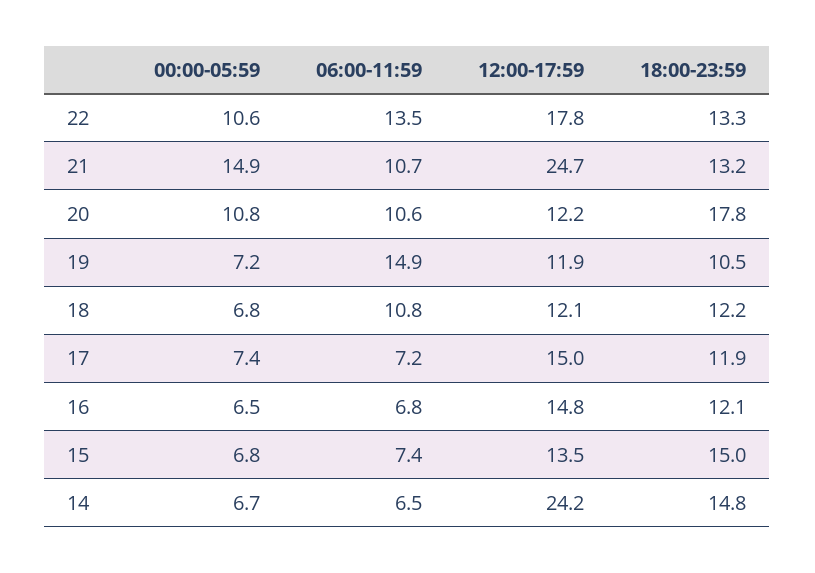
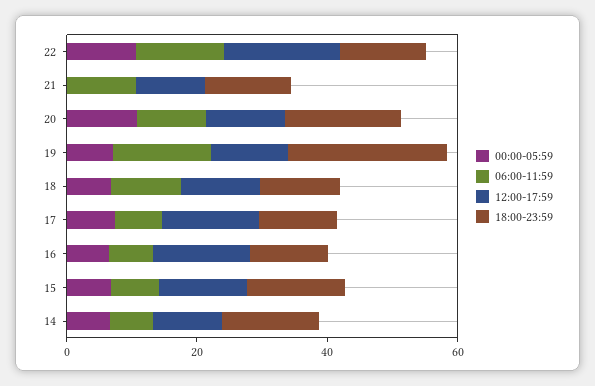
00:00-05:59, 21: 14.9 -> 0
12:00-17:59, 21: 24.7 -> 10
18:00-23:59, 19: 10.5 -> 25
12:00-17:59, 14: 24.2 -> 10

